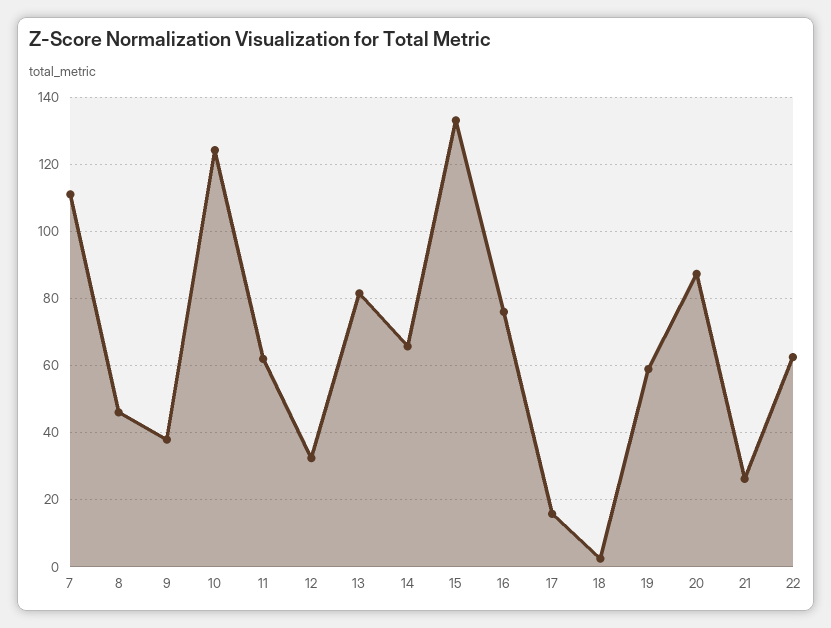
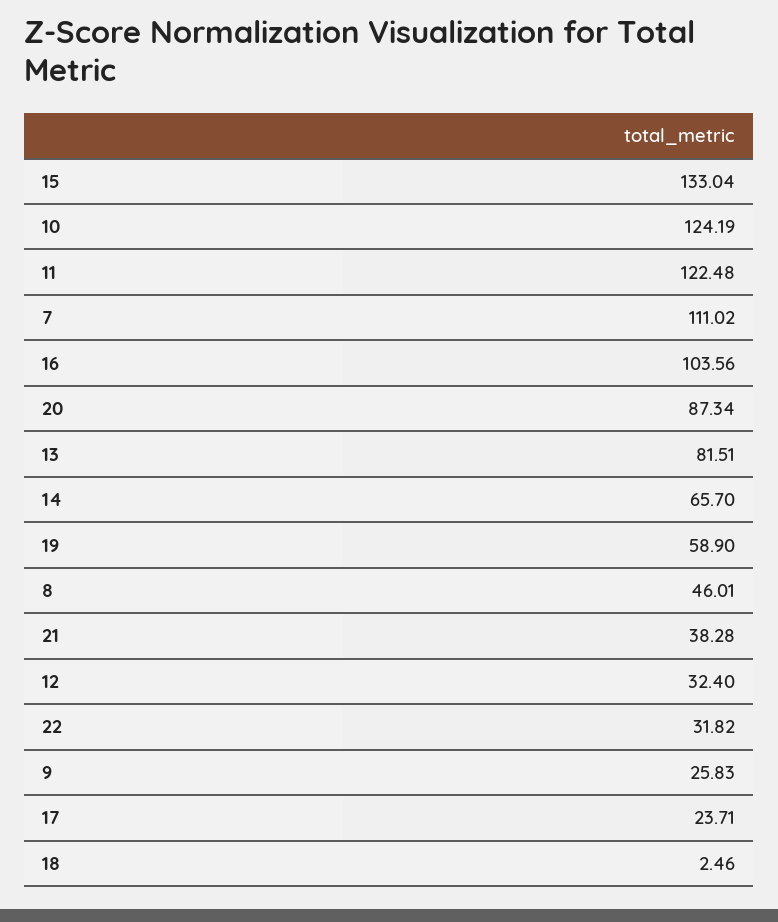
9: 38 -> 25.83
11: 62 -> 122.48
16: 76 -> 103.56
17: 16 -> 23.71
21: 26 -> 38.28
22: 62 -> 31.82

